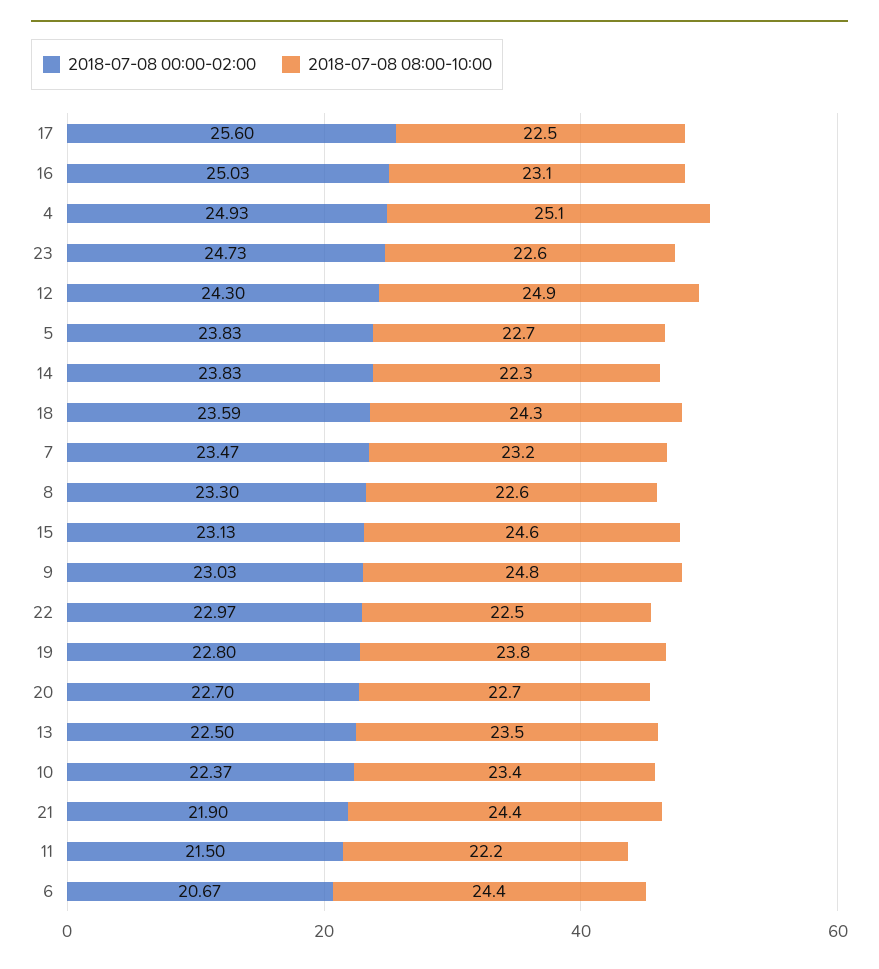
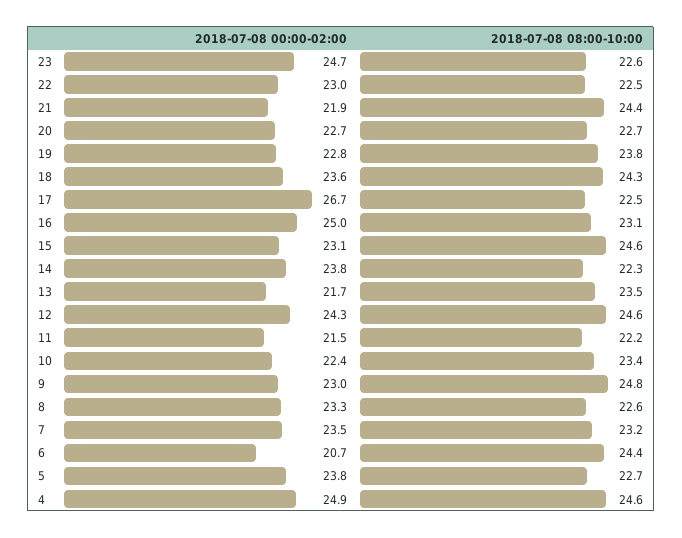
2018-07-08 00:00-02:00, 17: 25.6 -> 26.7
2018-07-08 08:00-10:00, 4: 25.1 -> 24.6
2018-07-08 08:00-10:00, 12: 24.9 -> 24.6
2018-07-08 00:00-02:00, 13: 22.5 -> 21.7

